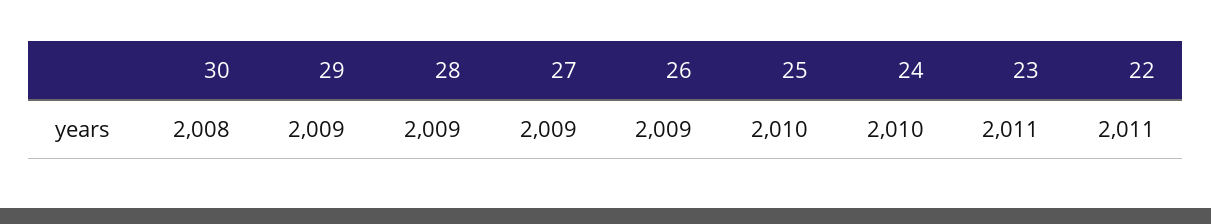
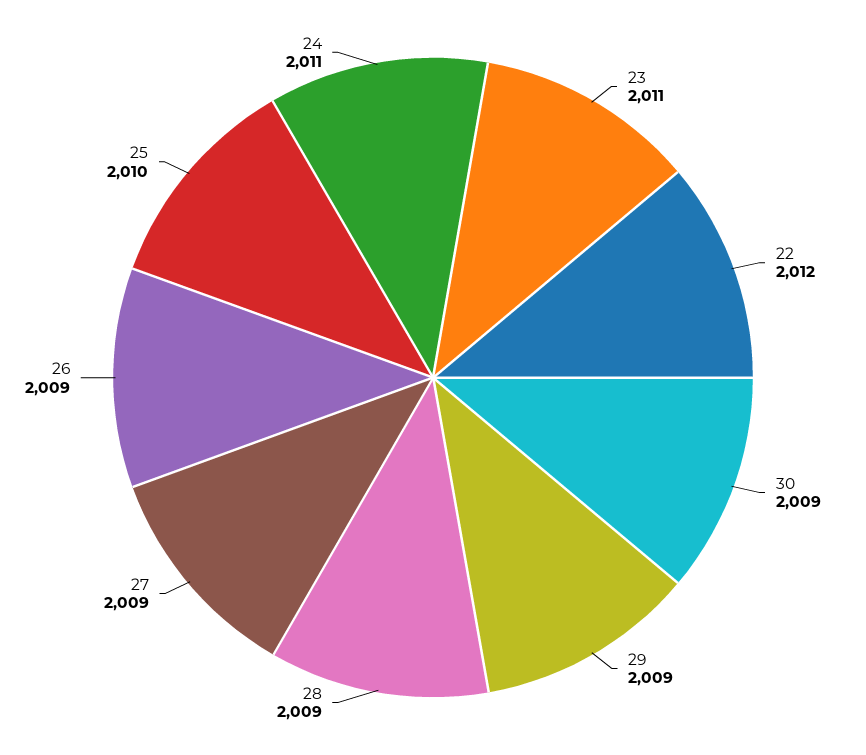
30: 2008 -> 2009
24: 2010 -> 2011
22: 2011 -> 2012

